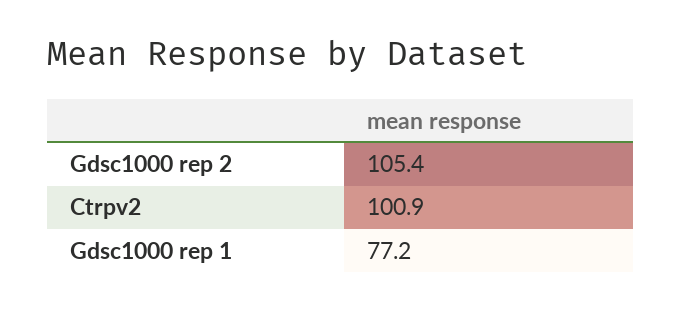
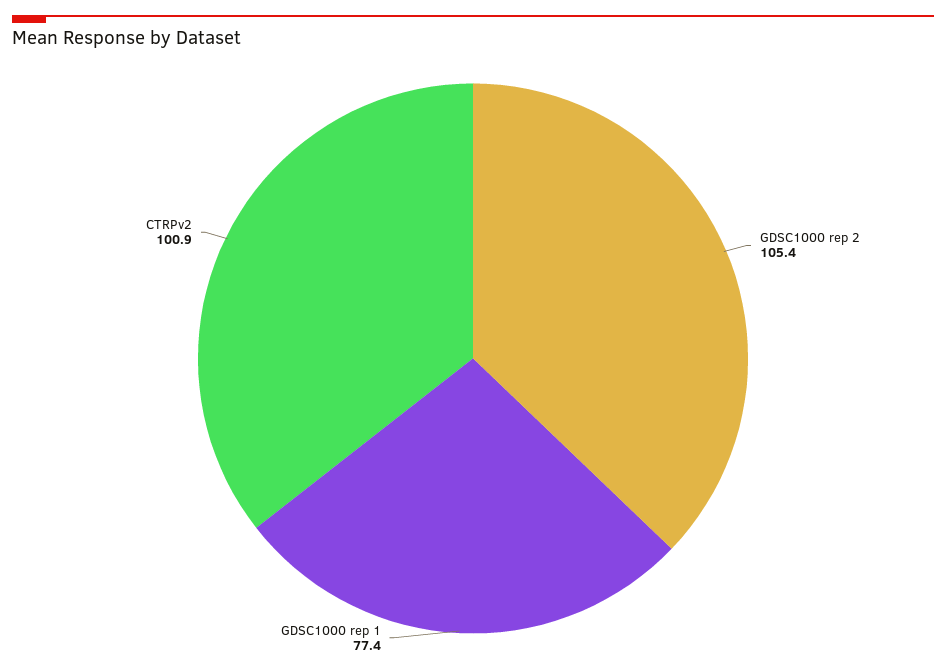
Gdsc1000 rep 1: 77.2 -> 77.4

